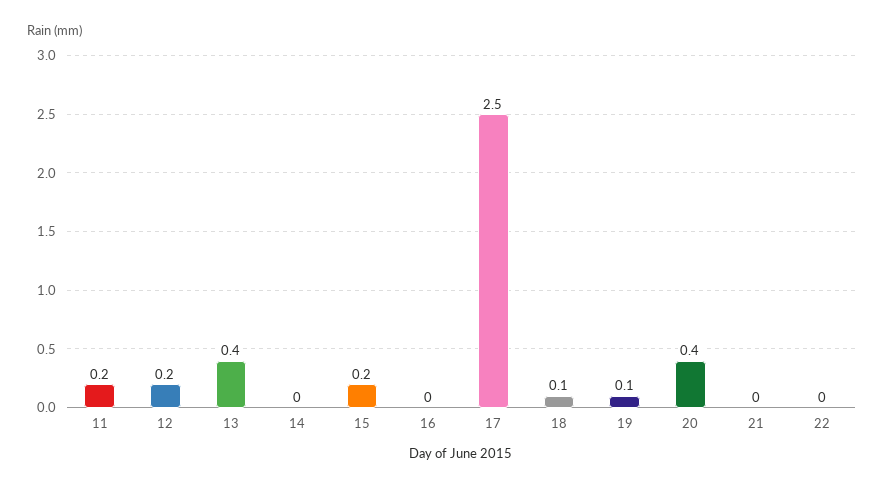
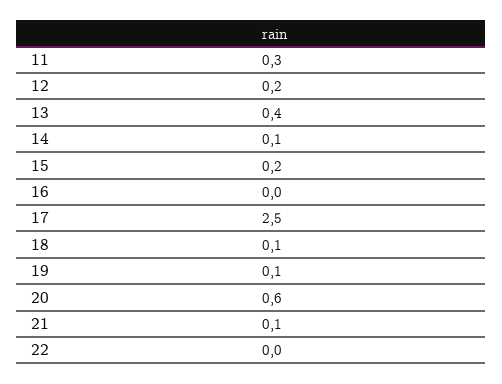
11: 0.2 -> 0.3
14: 0 -> 0.1
20: 0.4 -> 0.6
21: 0 -> 0.1

